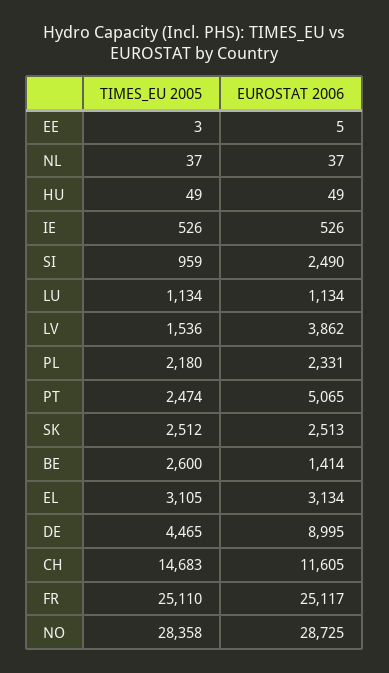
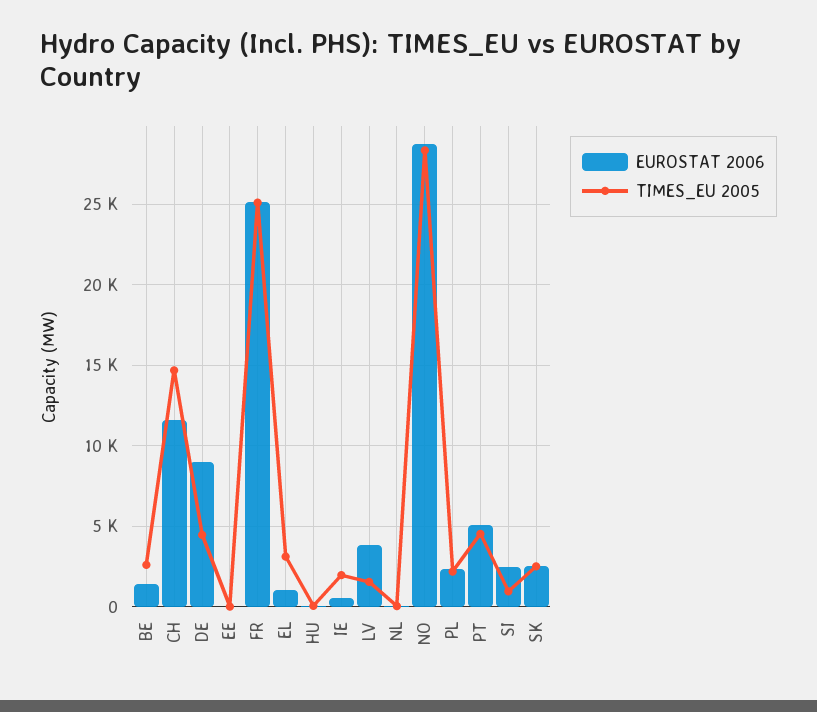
TIMES_EU 2005, IE: 526 -> 2000
TIMES_EU 2005, LU: 1134 -> none
EUROSTAT 2006, LU: 1134 -> none
TIMES_EU 2005, PT: 2474 -> 4500
EUROSTAT 2006, EL: 3134 -> 1000

